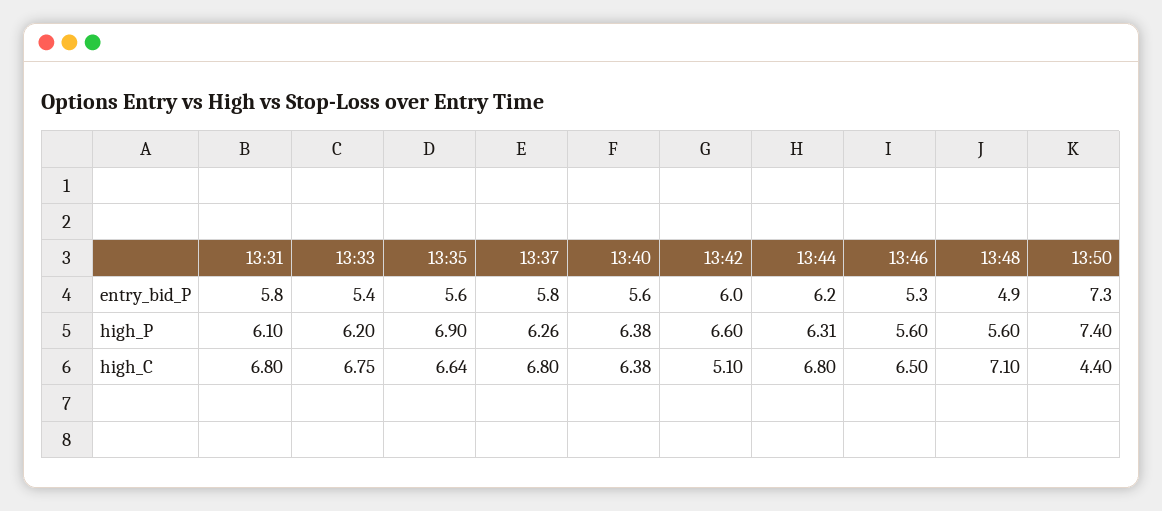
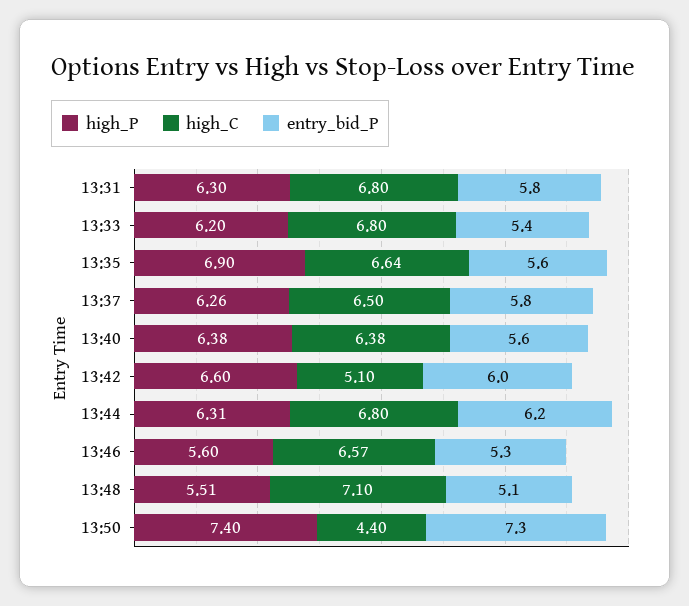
entry_bid_P, 13:48: 4.9 -> 5.1
high_P, 13:31: 6.1 -> 6.3
high_P, 13:48: 5.6 -> 5.51
high_C, 13:33: 6.75 -> 6.8
high_C, 13:37: 6.8 -> 6.5
high_C, 13:46: 6.5 -> 6.57

